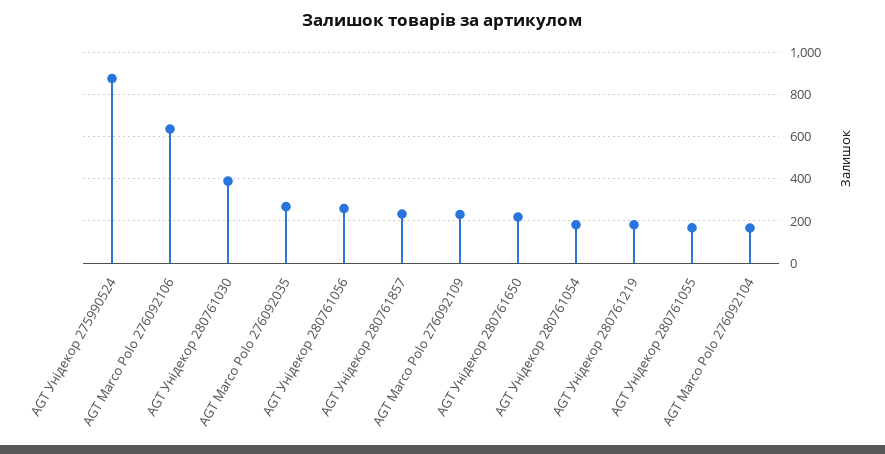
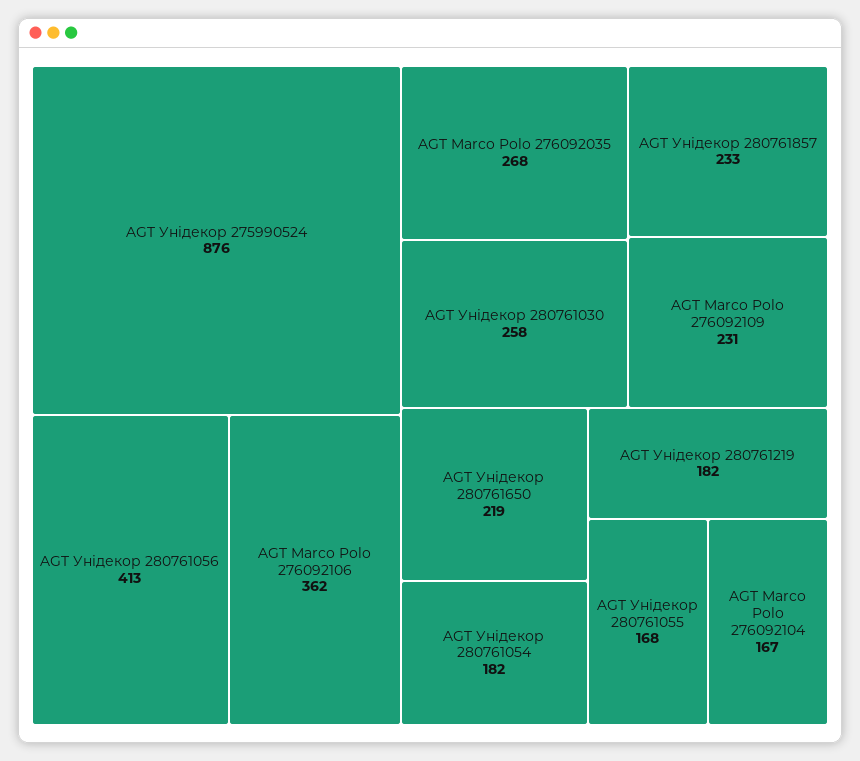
AGT Marco Polo 276092106: 650 -> 362
AGT Унідекор 280761030: 400 -> 258
AGT Унідекор 280761056: 250 -> 413

